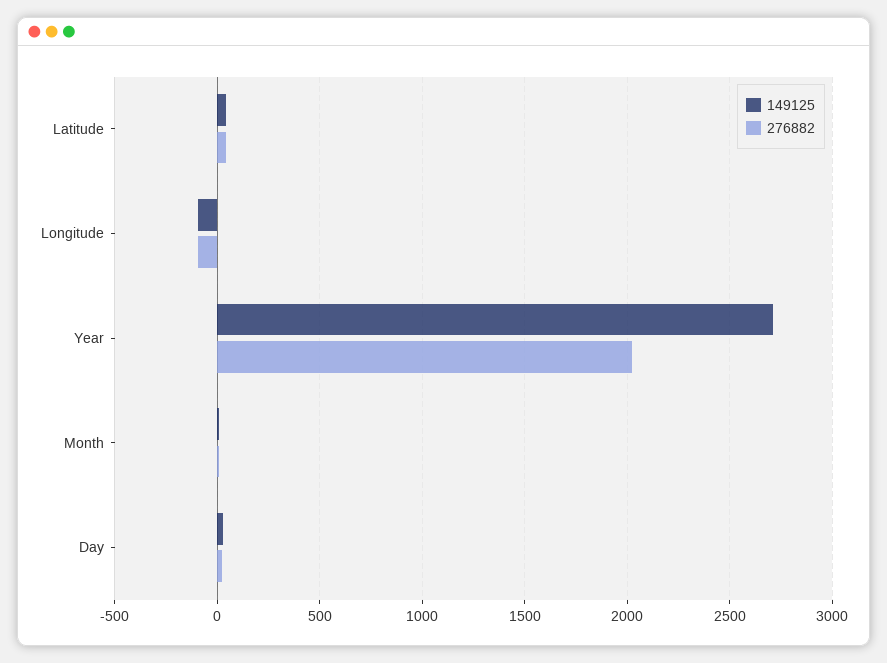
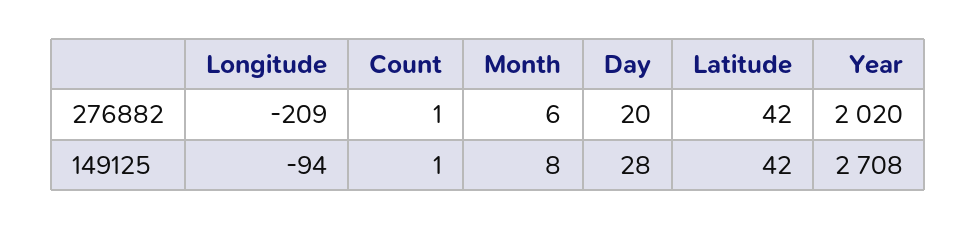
276882, Longitude: -100 -> -209
276882, Count: none -> 1
149125, Count: none -> 1

